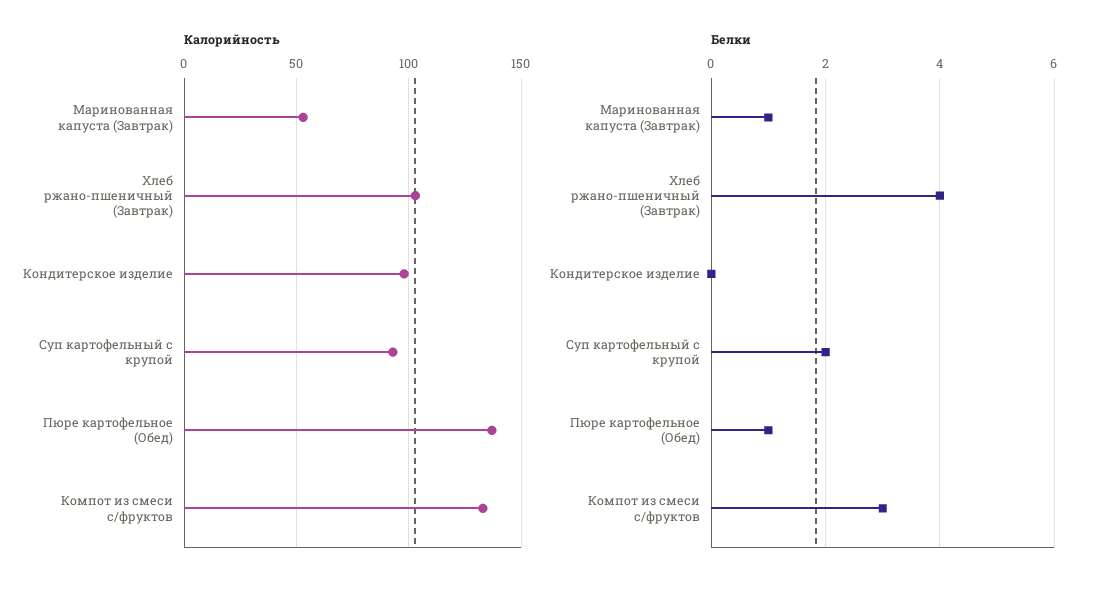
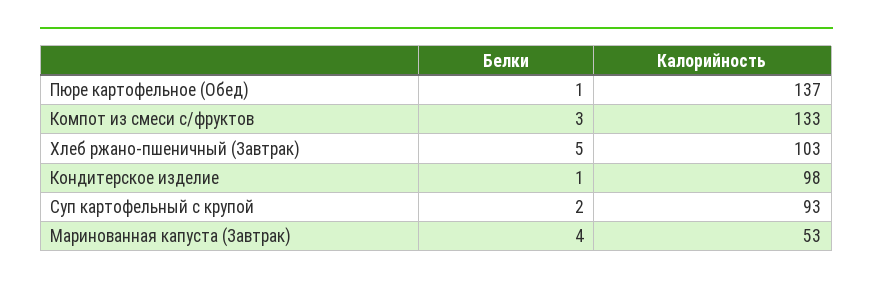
Белки, Маринованная капуста (Завтрак): 1 -> 4
Белки, Хлеб ржано-пшеничный (Завтрак): 4 -> 5
Белки, Кондитерское изделие: 0 -> 1

